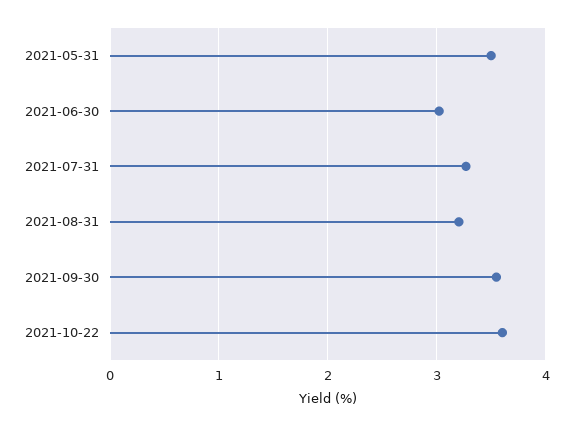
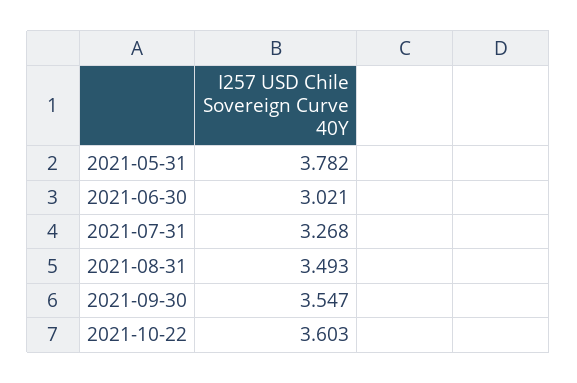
2021-05-31: 3.5 -> 3.782
2021-08-31: 3.2 -> 3.493

